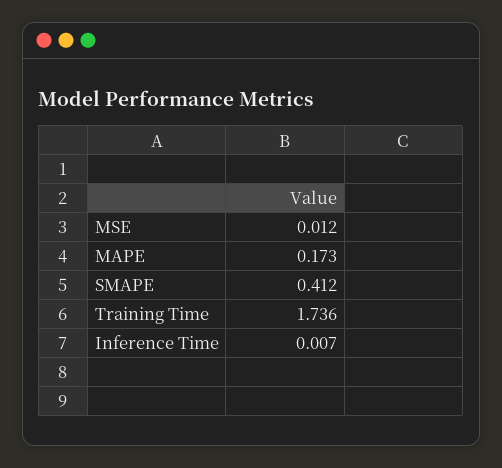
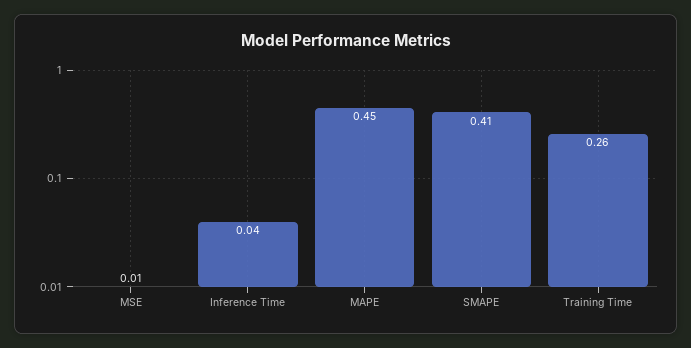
MAPE: 0.173 -> 0.45
Training Time: 1.736 -> 0.26
Inference Time: 0.007 -> 0.04

